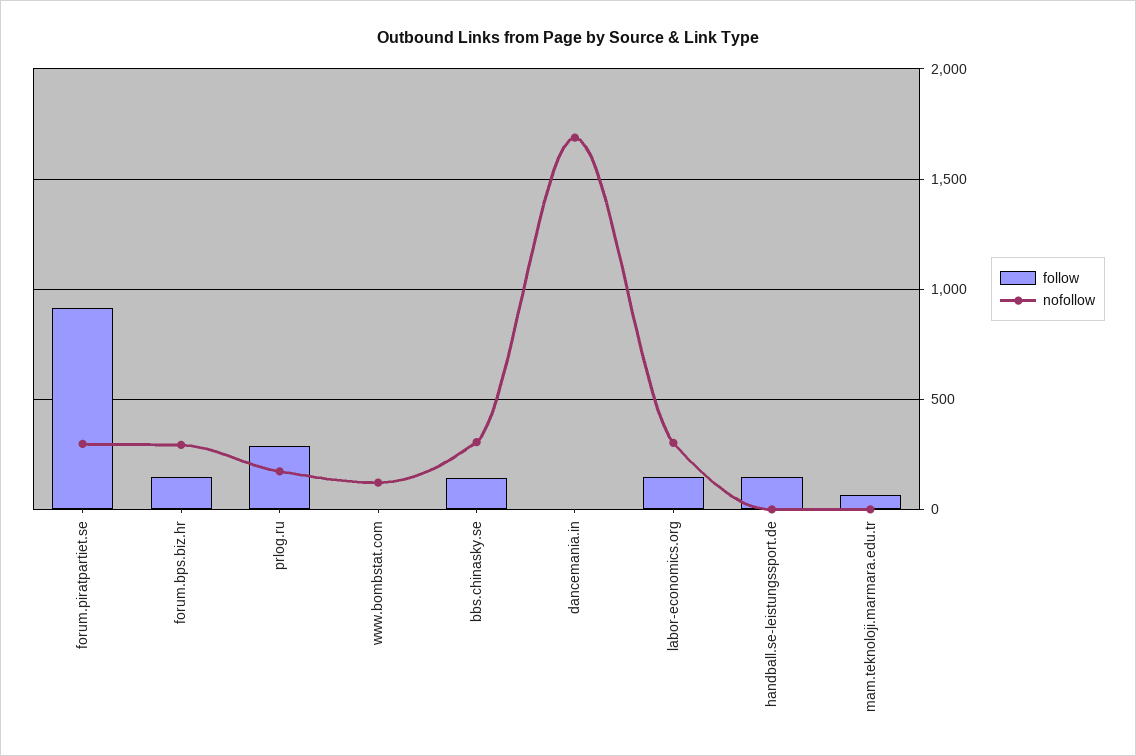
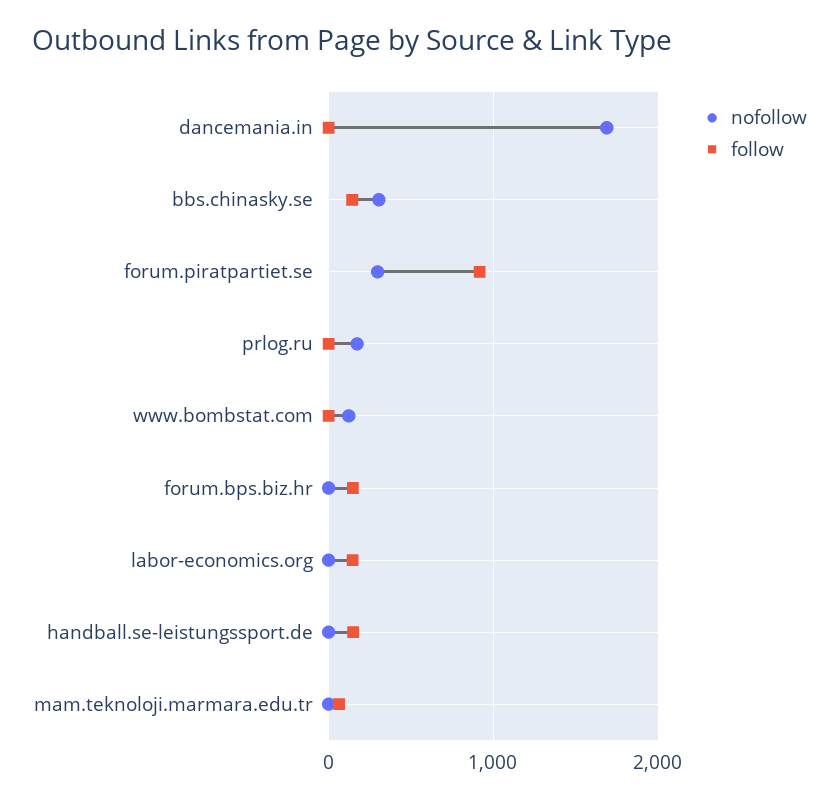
nofollow, forum.bps.biz.hr: 300 -> 0
follow, prlog.ru: 300 -> 0
nofollow, labor-economics.org: 300 -> 0

